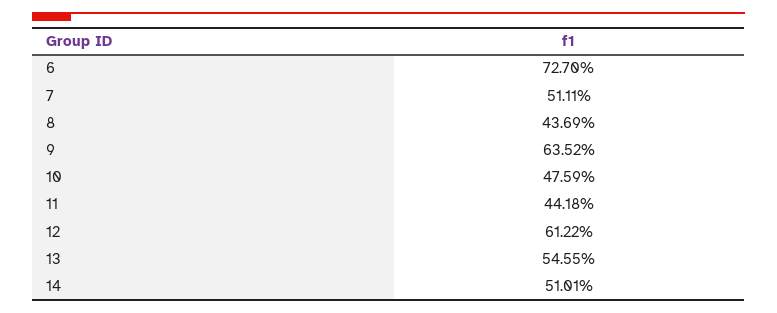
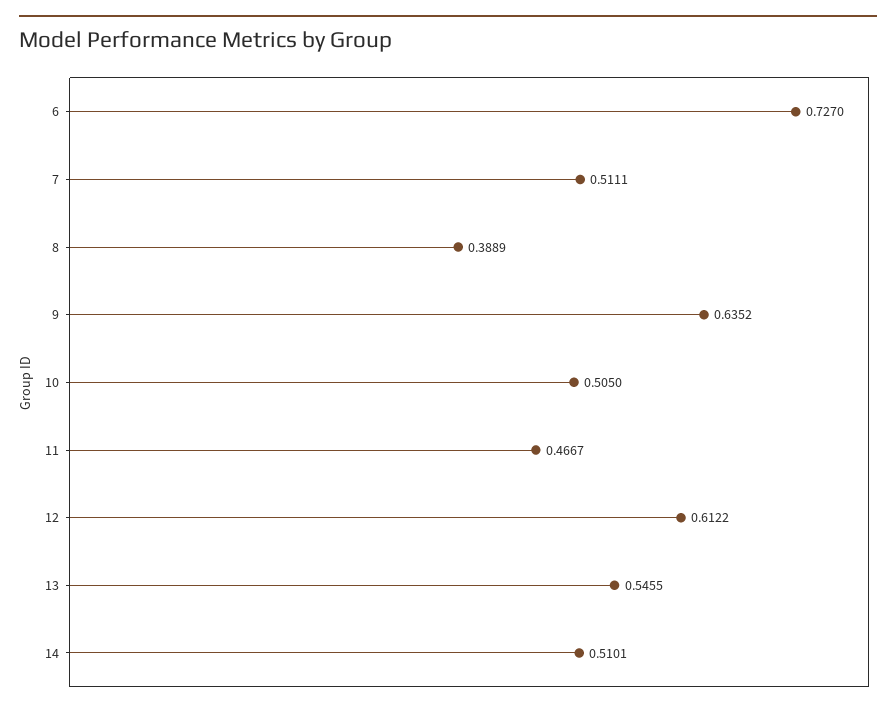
8: 0.4369 -> 0.3889
10: 0.4759 -> 0.505
11: 0.4418 -> 0.4667

